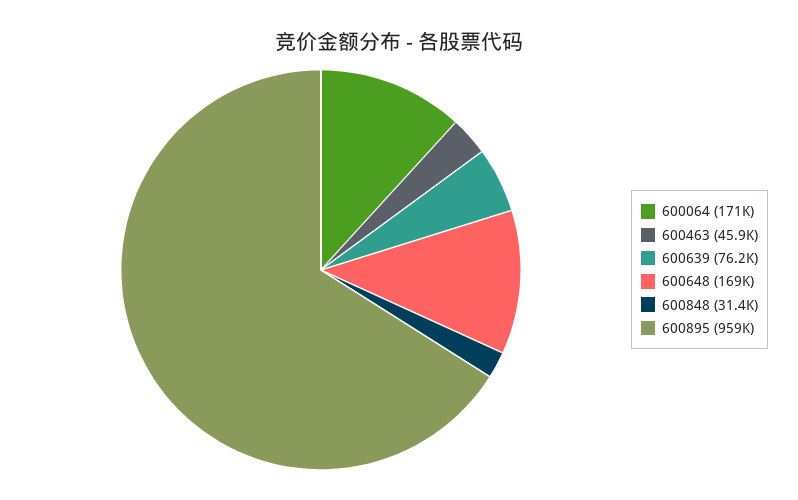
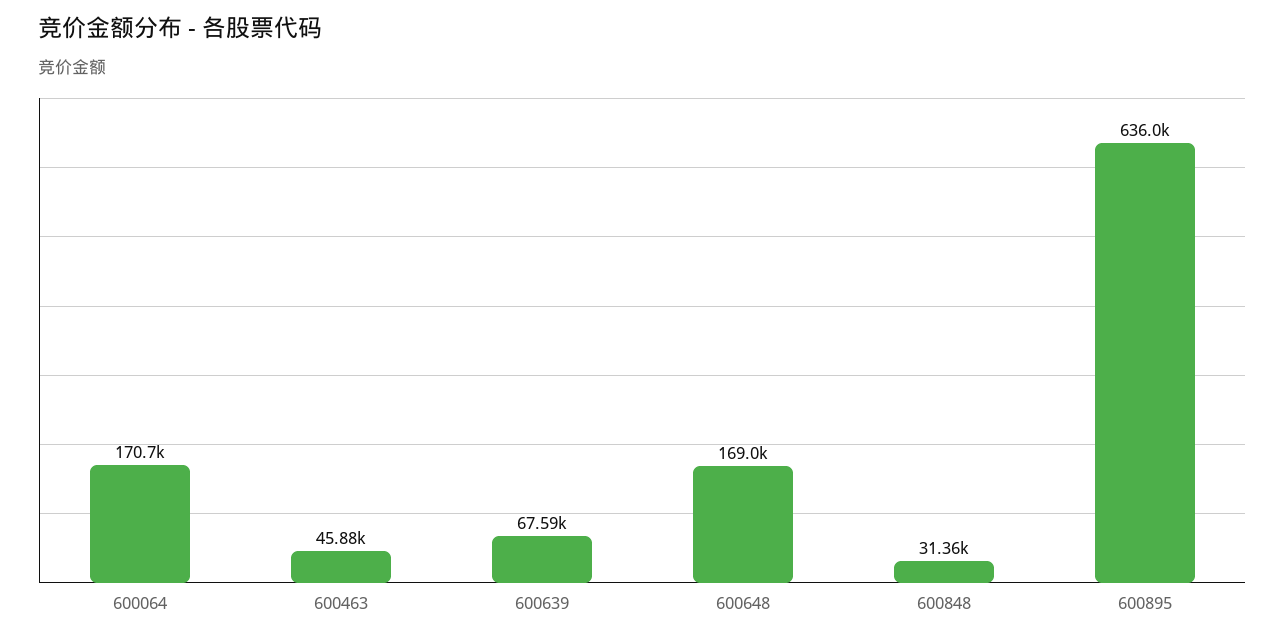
600639: 76200 -> 67590
600895: 959000 -> 636000

